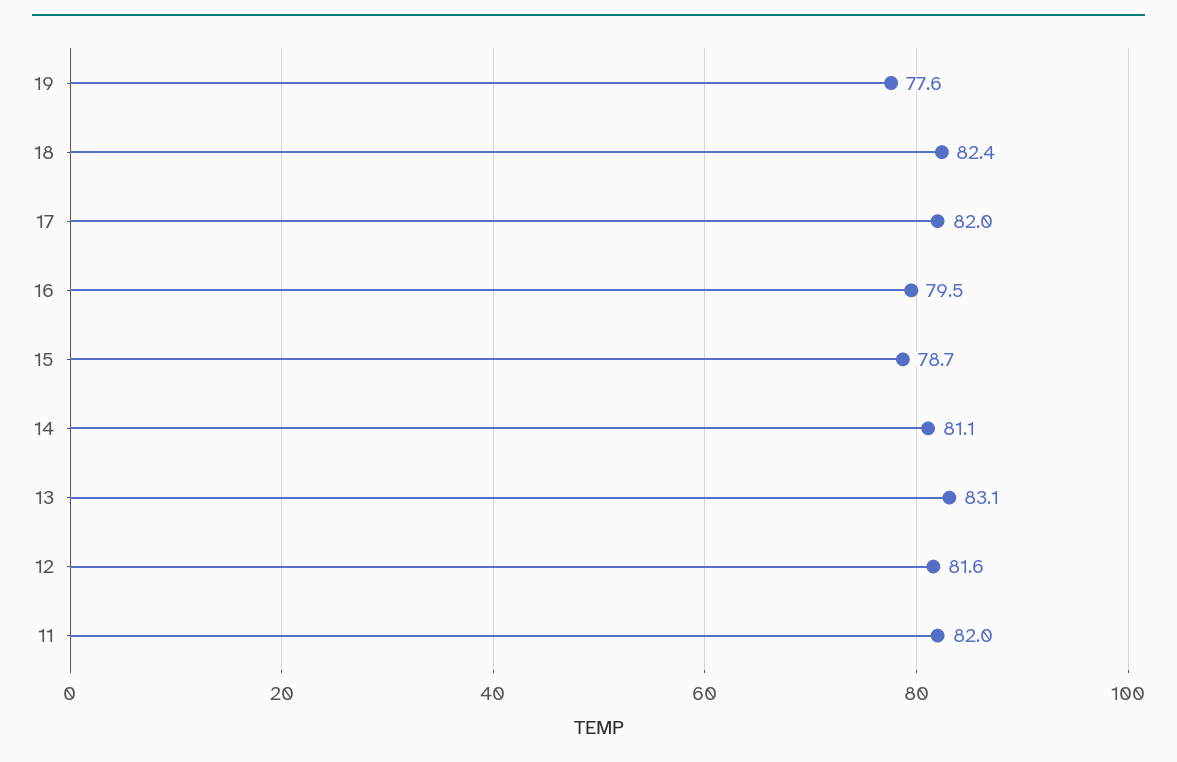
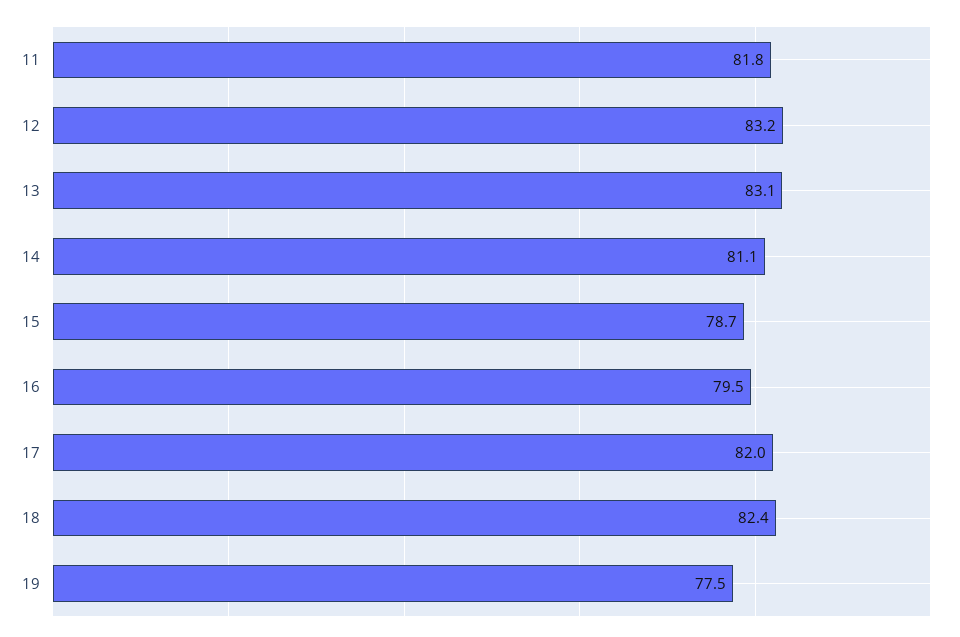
19: 77.6 -> 77.5
12: 81.6 -> 83.2
11: 82 -> 81.8

